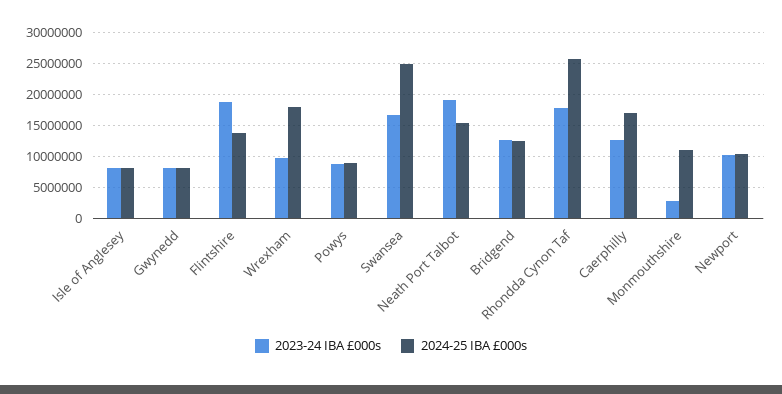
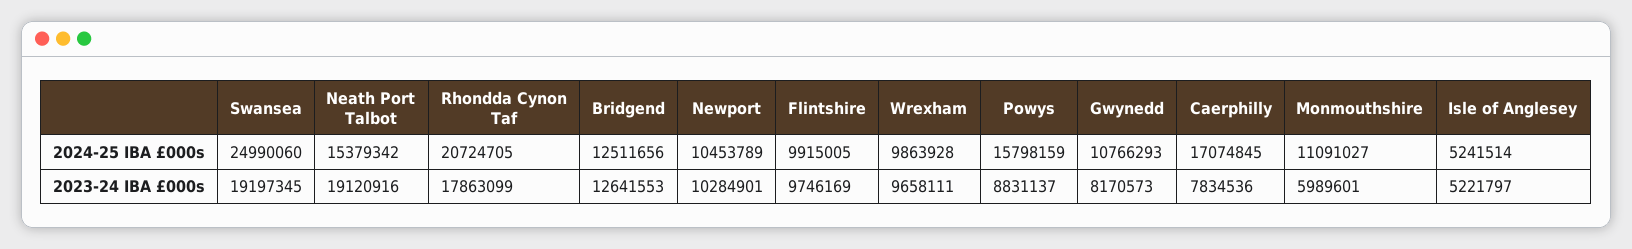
2023-24 IBA £000s, Isle of Anglesey: 8000000 -> 5221797
2024-25 IBA £000s, Isle of Anglesey: 8000000 -> 5241514
2024-25 IBA £000s, Gwynedd: 8000000 -> 10766293
2023-24 IBA £000s, Flintshire: 19000000 -> 9746169
2024-25 IBA £000s, Flintshire: 14000000 -> 9915005
2024-25 IBA £000s, Wrexham: 18000000 -> 9863928
2024-25 IBA £000s, Powys: 9000000 -> 15798159
2023-24 IBA £000s, Swansea: 17000000 -> 19197345
2024-25 IBA £000s, Rhondda Cynon Taf: 26000000 -> 20724705
2023-24 IBA £000s, Caerphilly: 13000000 -> 7834536
2023-24 IBA £000s, Monmouthshire: 3000000 -> 5989601

